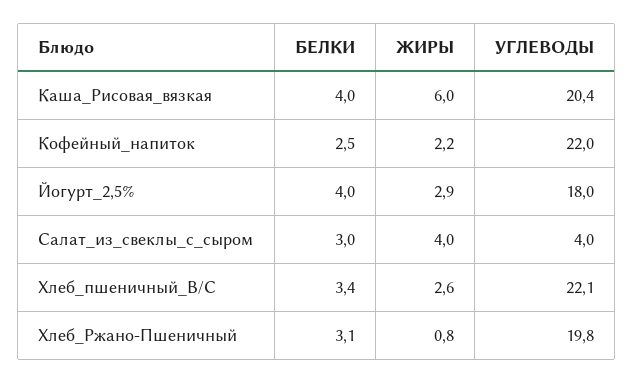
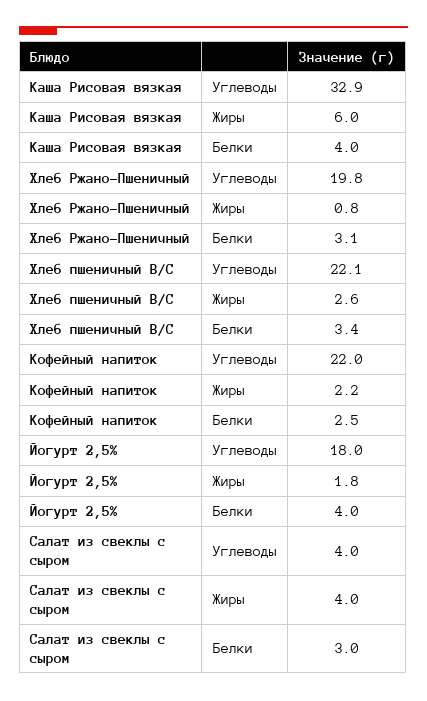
УГЛЕВОДЫ, Каша_Рисовая_вязкая: 20.4 -> 32.9
ЖИРЫ, Йогурт_2,5%: 2.9 -> 1.8

